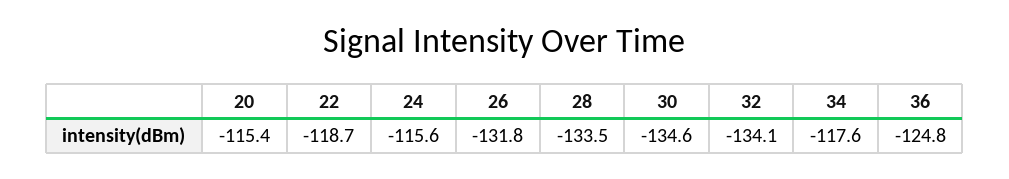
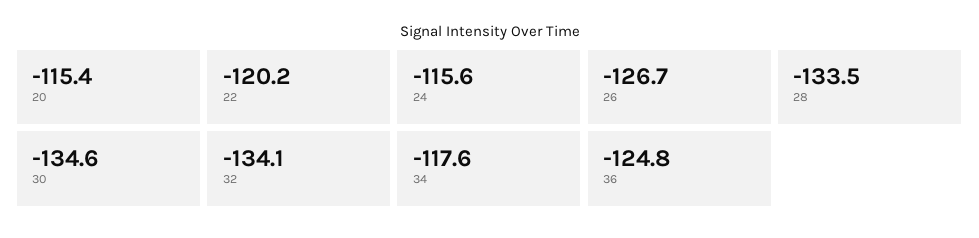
22: -118.7 -> -120.2
26: -131.8 -> -126.7

